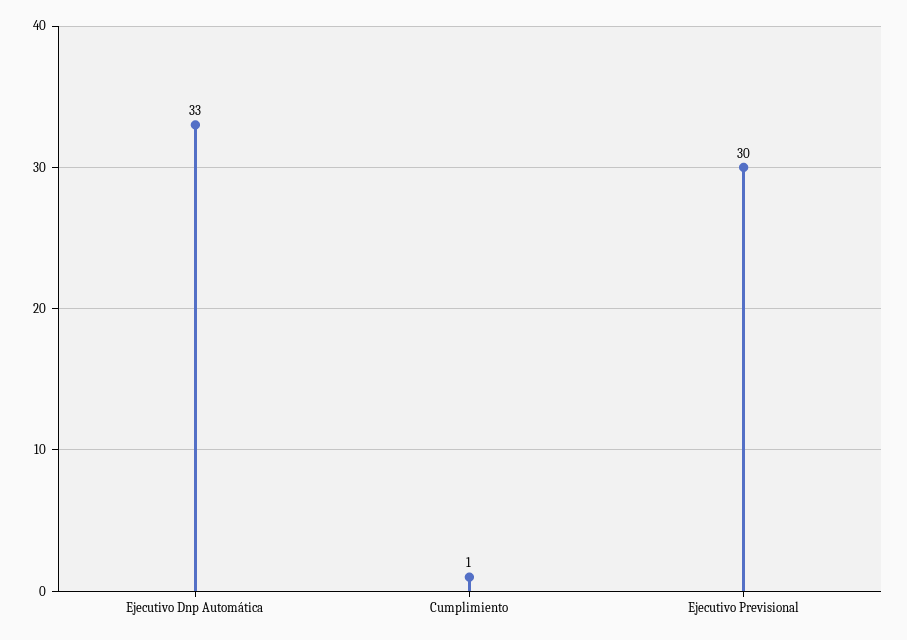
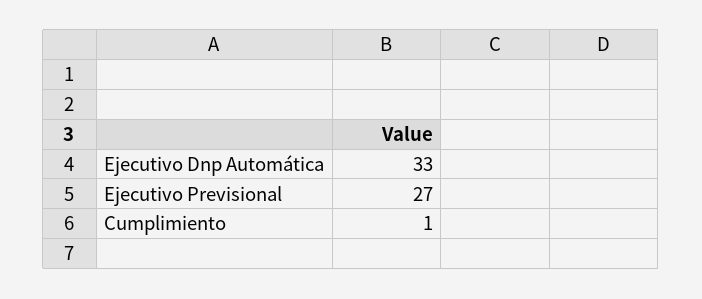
Ejecutivo Previsional: 30 -> 27

